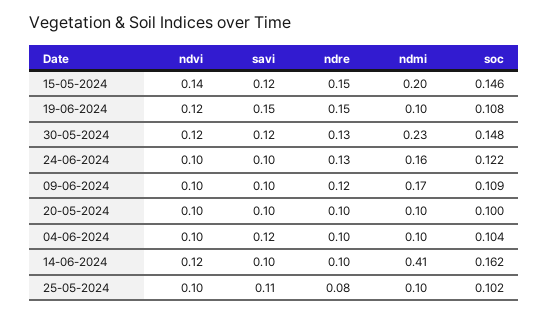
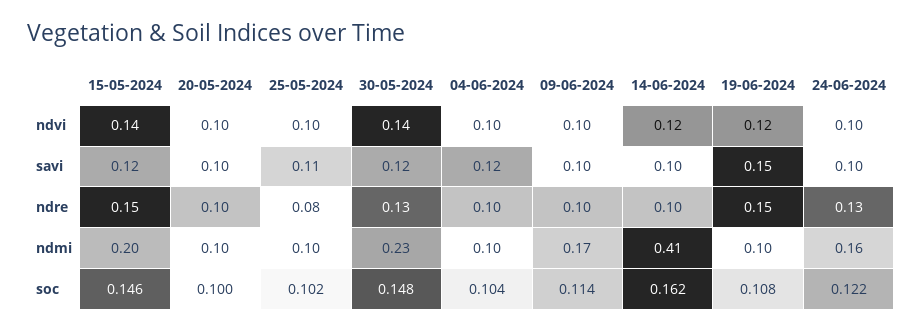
ndvi, 30-05-2024: 0.12 -> 0.14
ndre, 09-06-2024: 0.12 -> 0.1
soc, 09-06-2024: 0.109 -> 0.114

